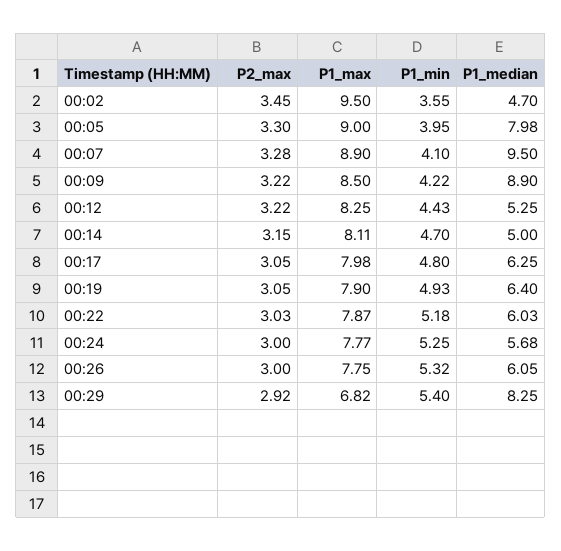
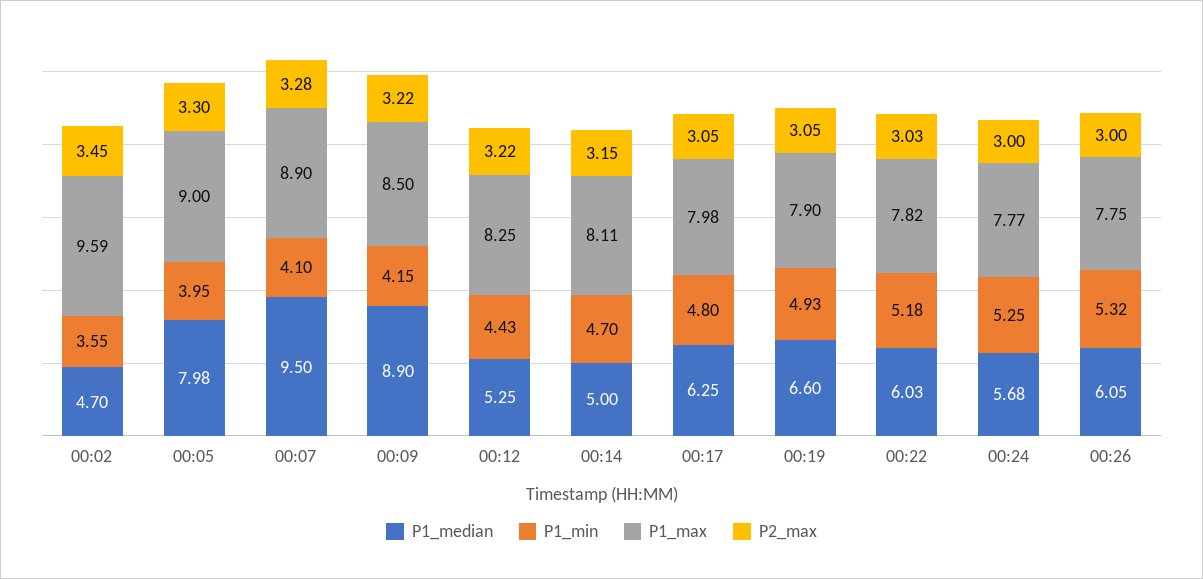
P1_max, 00:02: 9.5 -> 9.59
P1_min, 00:09: 4.22 -> 4.15
P1_median, 00:19: 6.4 -> 6.6
P1_max, 00:22: 7.87 -> 7.82
P2_max, 00:29: 2.92 -> none
P1_max, 00:29: 6.82 -> none
P1_min, 00:29: 5.4 -> none
P1_median, 00:29: 8.25 -> none

